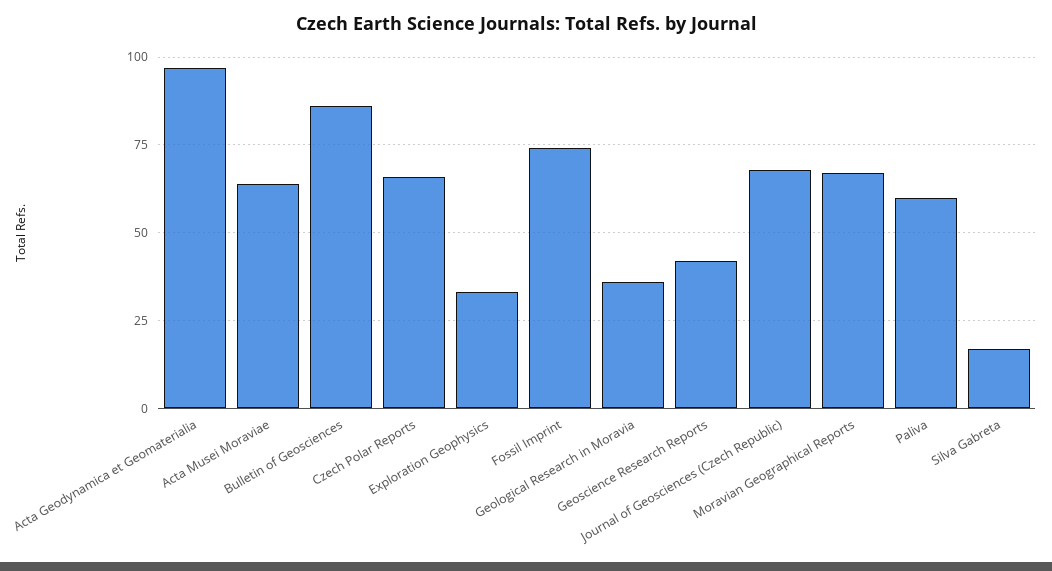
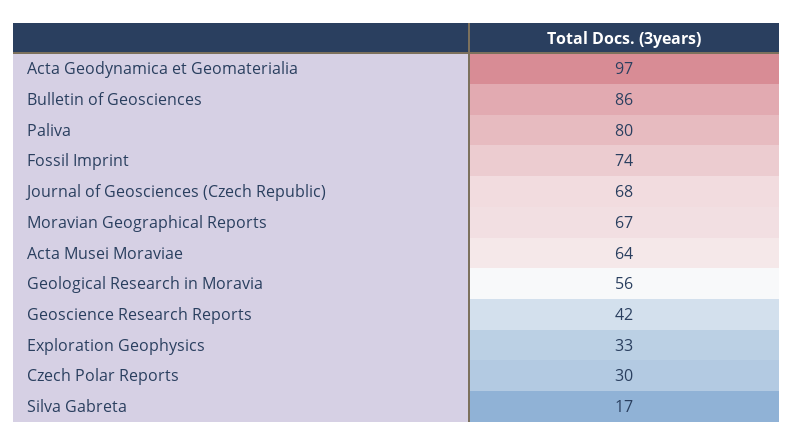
Czech Polar Reports: 65 -> 30
Geological Research in Moravia: 35 -> 56
Paliva: 60 -> 80

